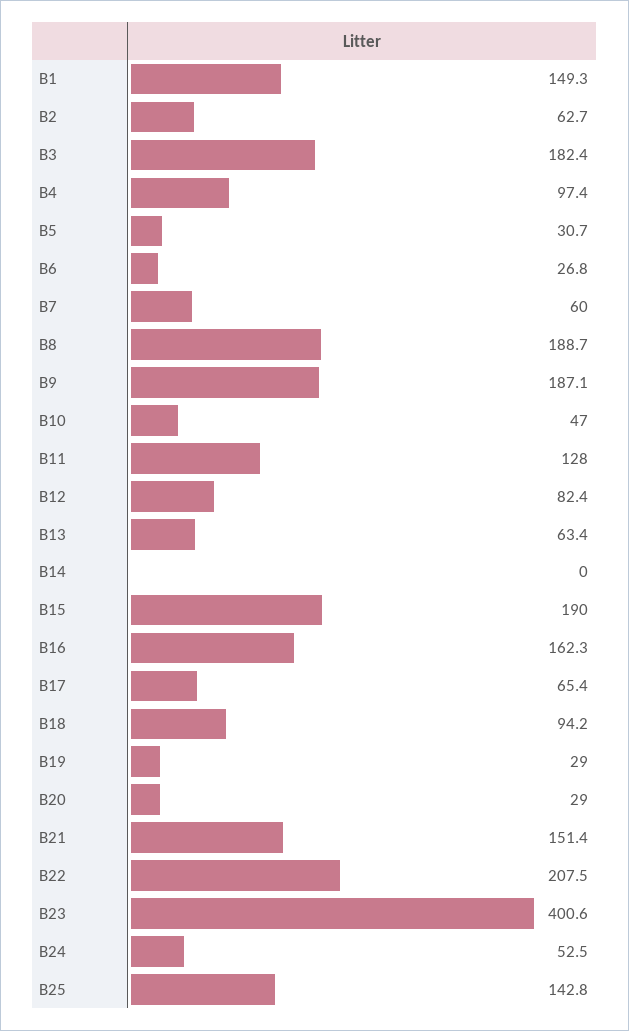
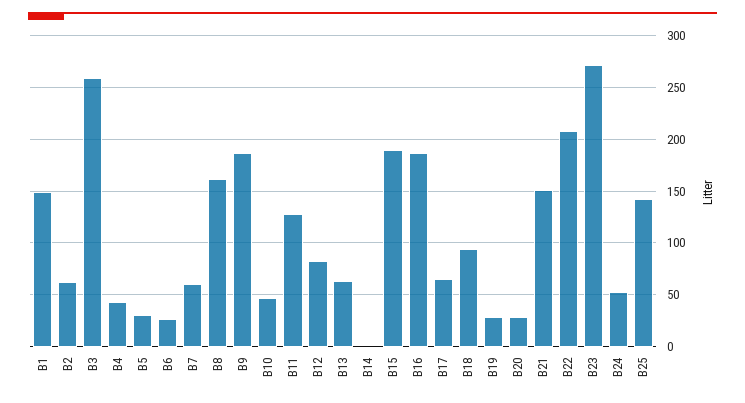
B3: 182.4 -> 260
B4: 97.4 -> 40
B8: 188.7 -> 160
B16: 162.3 -> 190
B23: 400.6 -> 270

